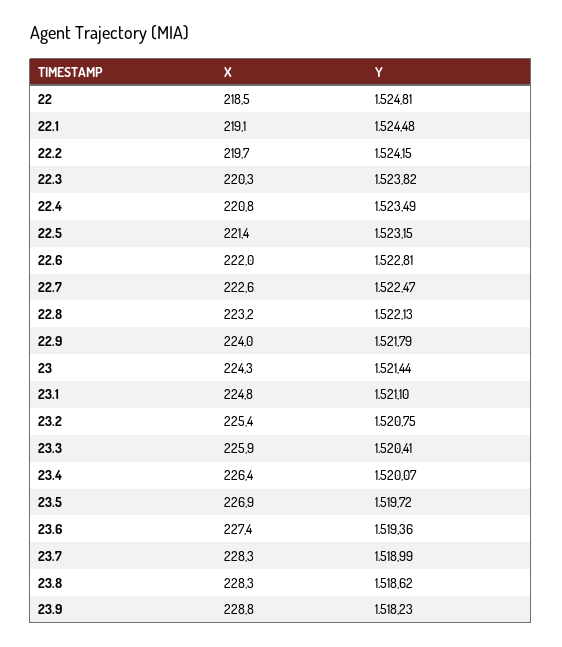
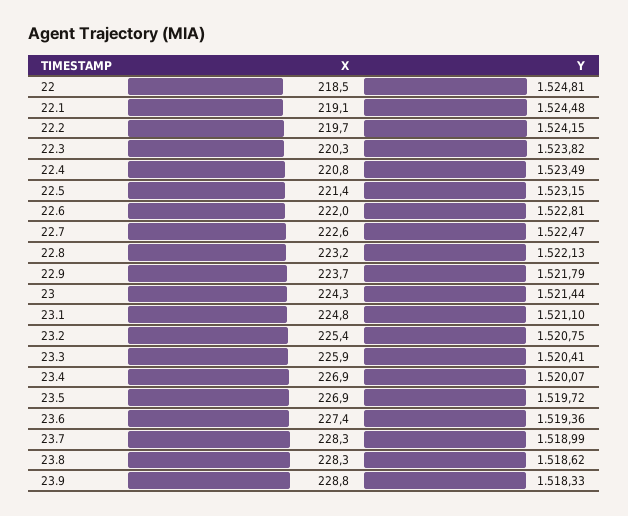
X, 22.9: 224 -> 223.7
X, 23.4: 226.4 -> 226.9
Y, 23.9: 1518.23 -> 1518.33

